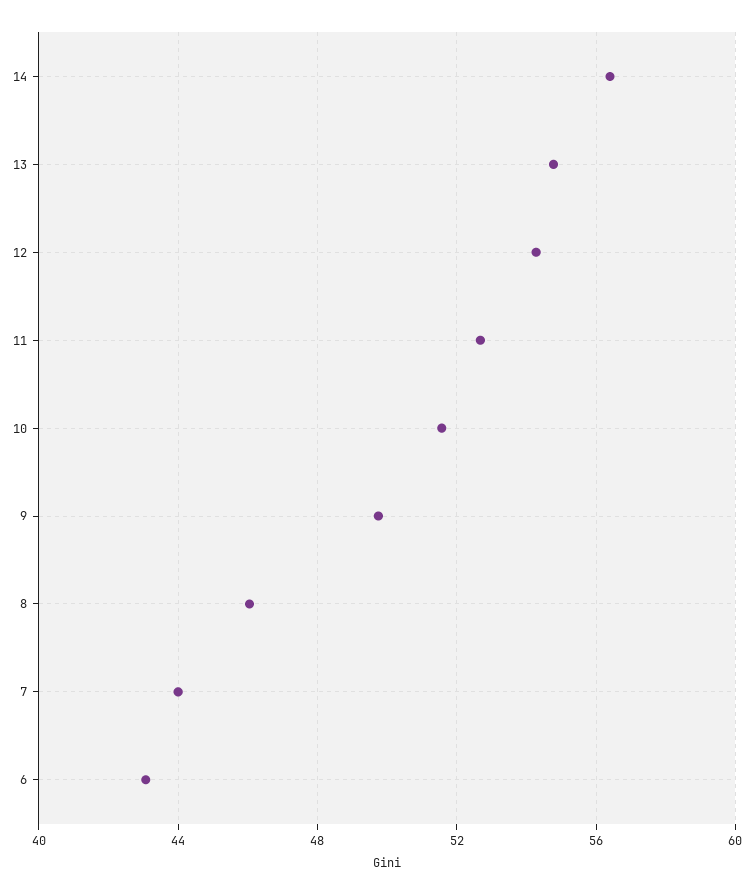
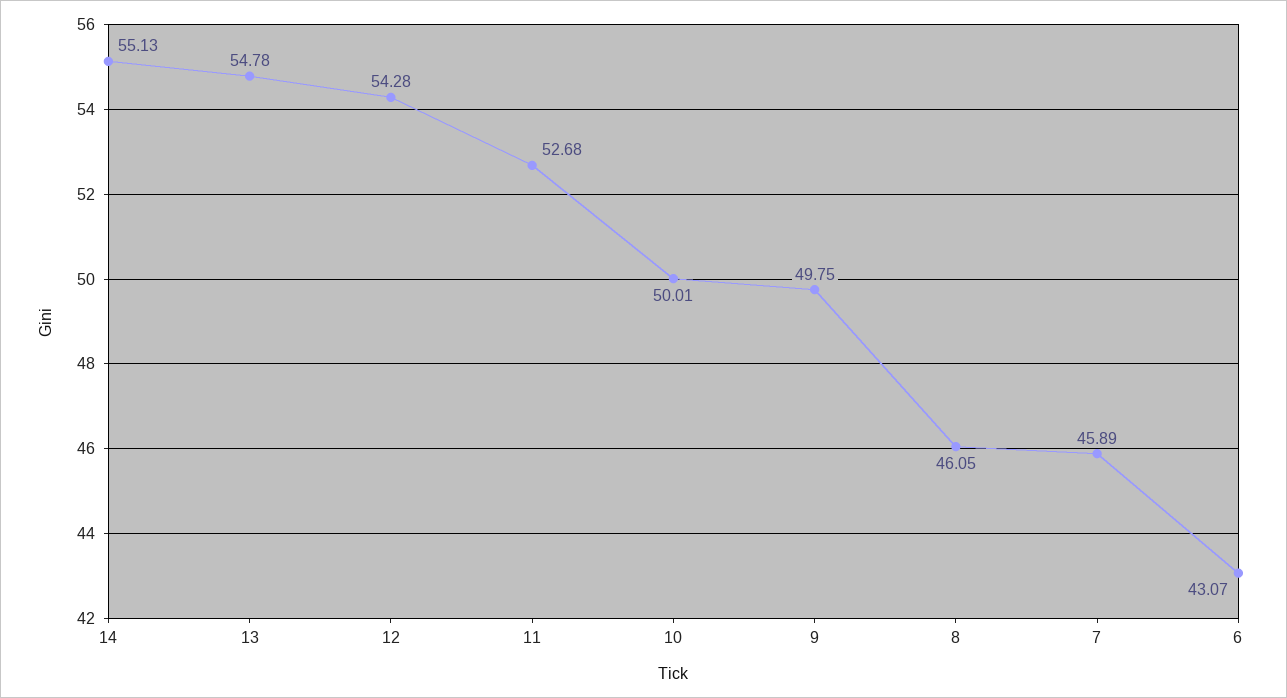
14: 56.5 -> 55.13
10: 51.5 -> 50.01
7: 44 -> 45.89

